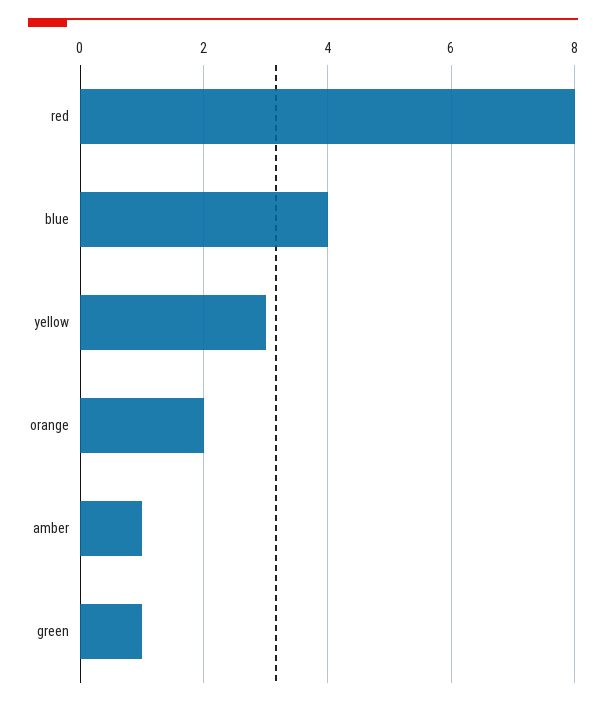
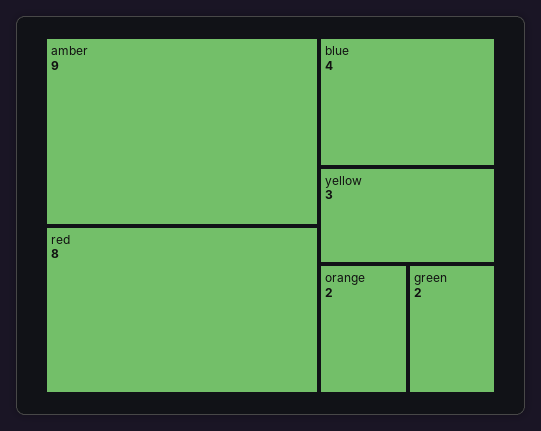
amber: 1 -> 9
green: 1 -> 2

